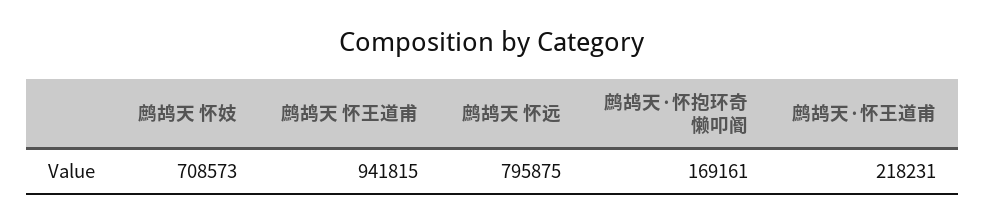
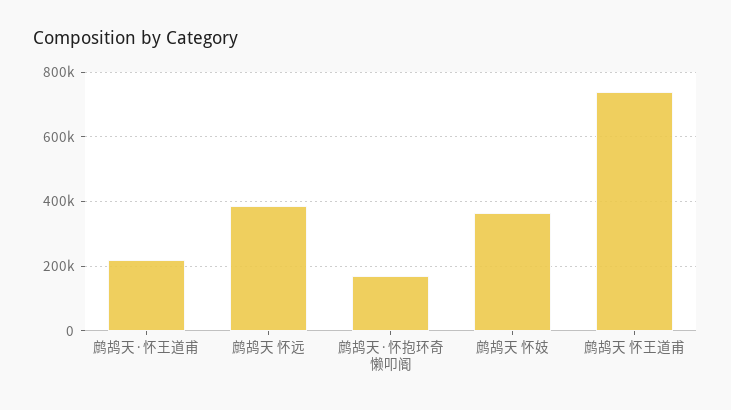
鹧鸪天 怀妓: 708573 -> 360000
鹧鸪天 怀王道甫: 941815 -> 740000
鹧鸪天 怀远: 795875 -> 380000

